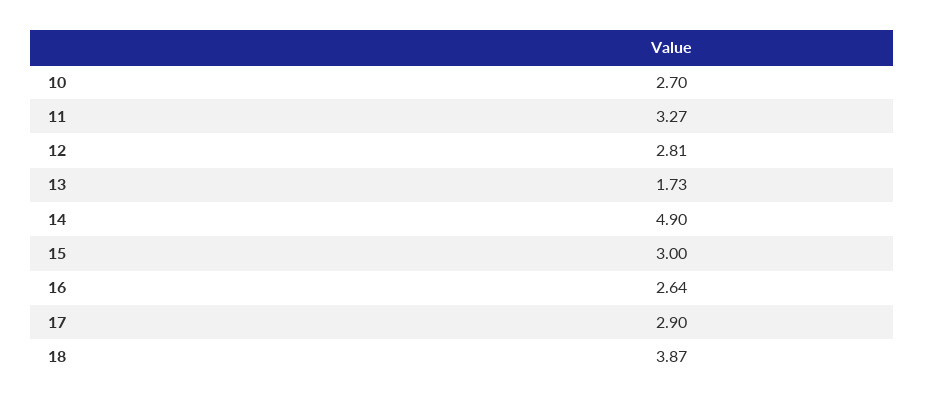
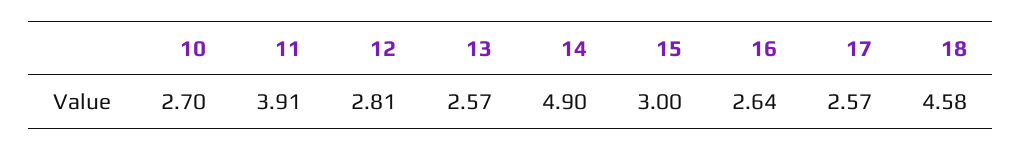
11: 3.27 -> 3.91
13: 1.73 -> 2.57
17: 2.9 -> 2.57
18: 3.87 -> 4.58

